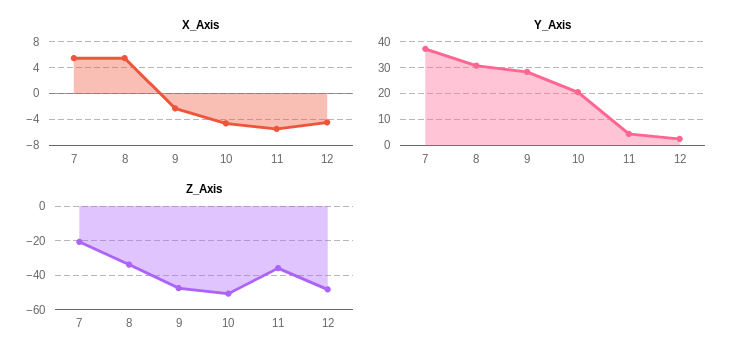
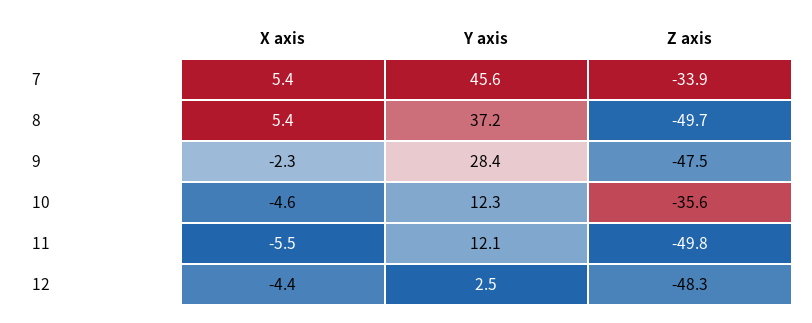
Y_Axis, 7: 37.5 -> 45.6
Y_Axis, 8: 30 -> 37.2
Y_Axis, 10: 20 -> 12.3
Y_Axis, 11: 5 -> 12.1
Z_Axis, 7: -20 -> -33.9
Z_Axis, 8: -35 -> -49.7
Z_Axis, 10: -50 -> -35.6
Z_Axis, 11: -35 -> -49.8

